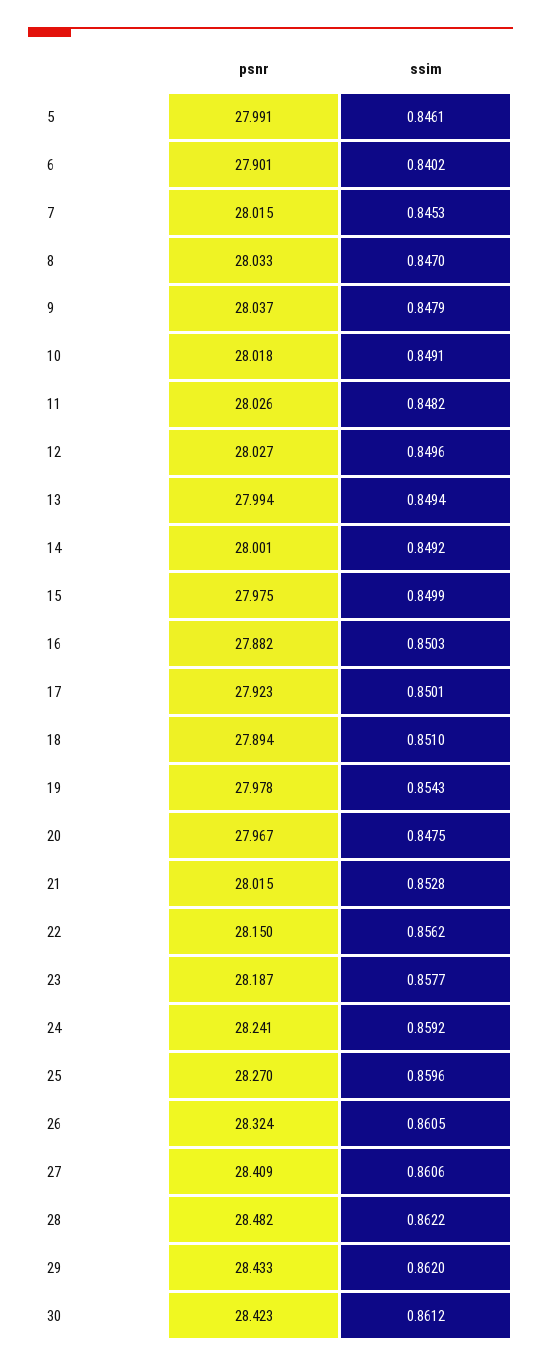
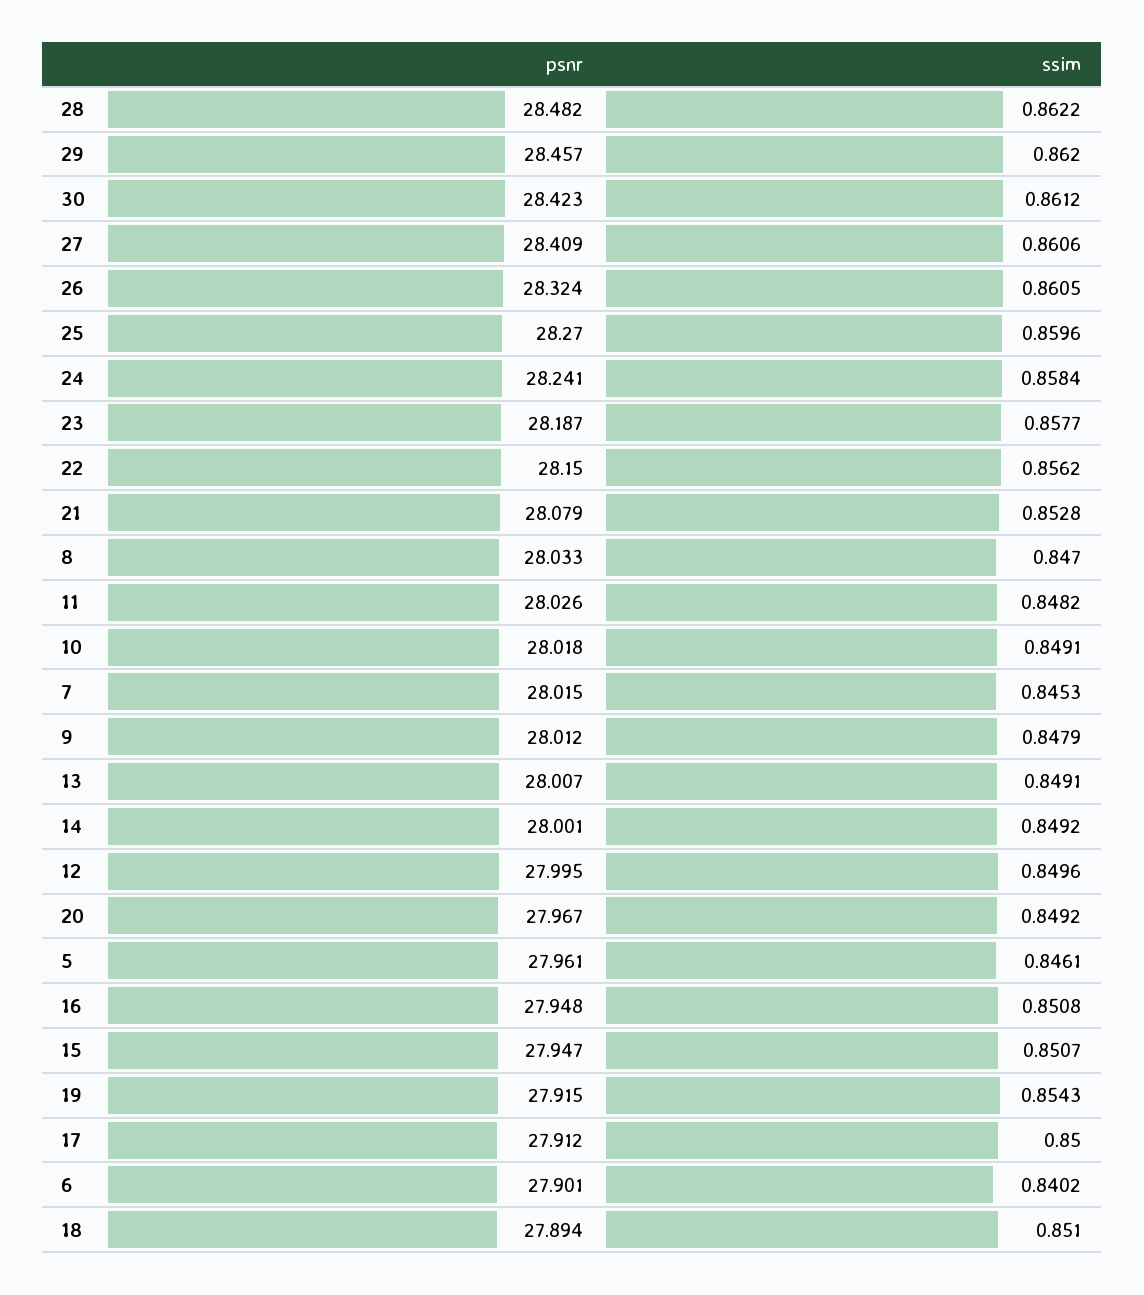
psnr, 5: 27.991 -> 27.961
psnr, 9: 28.037 -> 28.012
psnr, 12: 28.027 -> 27.995
psnr, 13: 27.994 -> 28.007
ssim, 13: 0.8494 -> 0.8491
psnr, 15: 27.975 -> 27.947
ssim, 15: 0.8499 -> 0.8507
psnr, 16: 27.882 -> 27.948
ssim, 16: 0.8503 -> 0.8508
psnr, 17: 27.923 -> 27.912
ssim, 17: 0.8501 -> 0.85
psnr, 19: 27.978 -> 27.915
ssim, 20: 0.8475 -> 0.8492
psnr, 21: 28.015 -> 28.079
ssim, 24: 0.8592 -> 0.8584
psnr, 29: 28.433 -> 28.457

